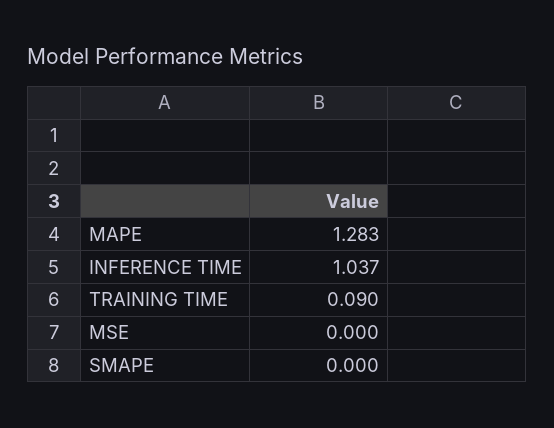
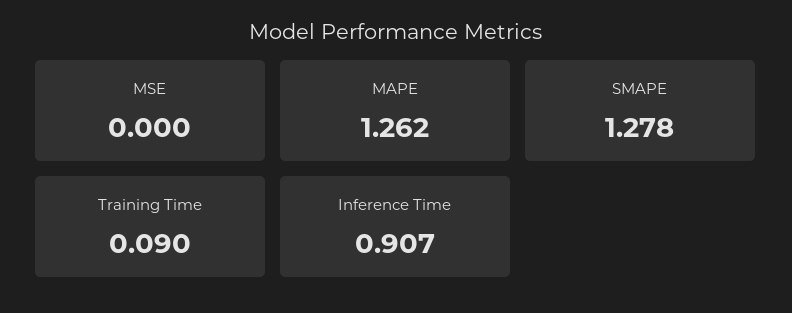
MAPE: 1.283 -> 1.262
INFERENCE TIME: 1.037 -> 0.907
SMAPE: 0 -> 1.278

